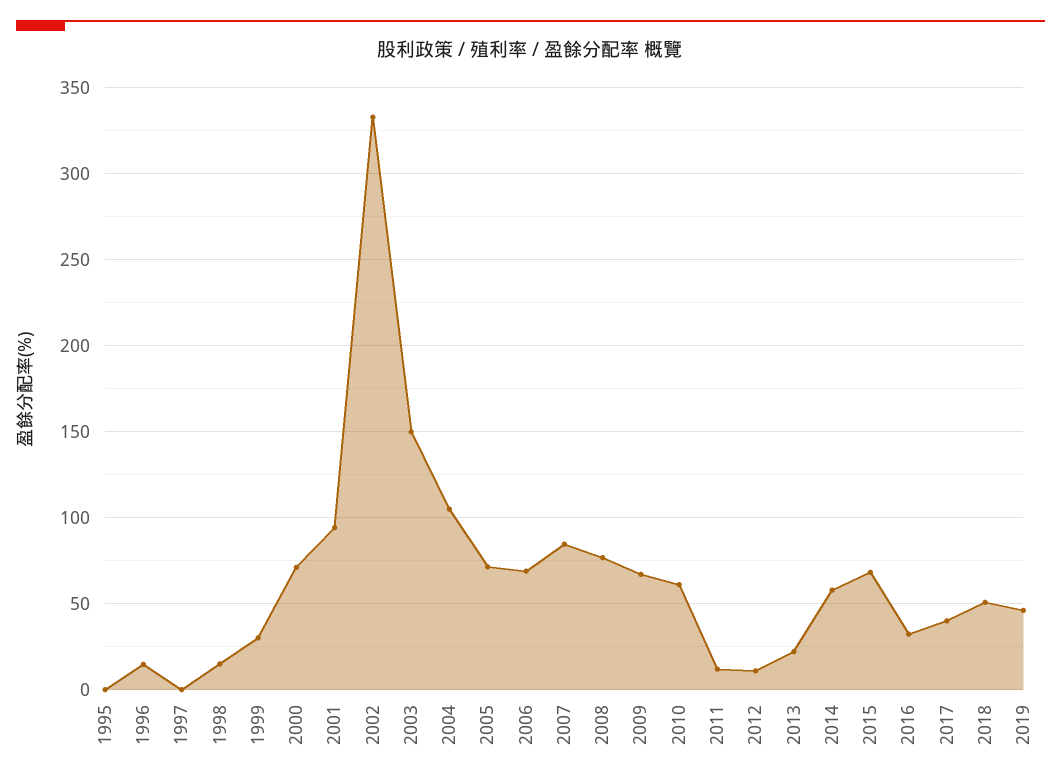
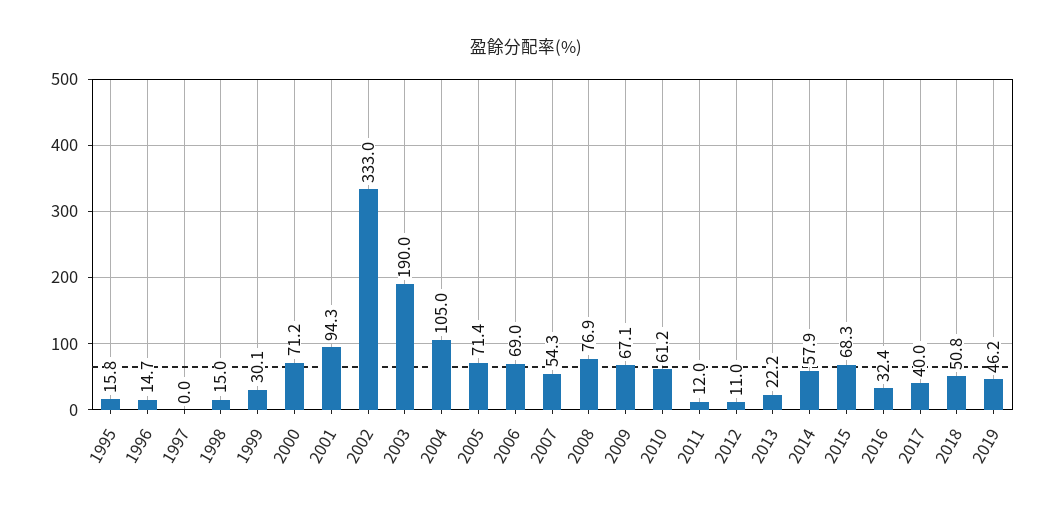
1995: 0 -> 15.8
2003: 150 -> 190
2007: 85 -> 54.3

